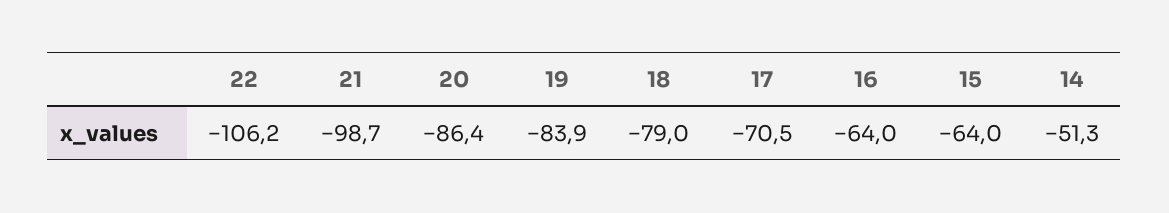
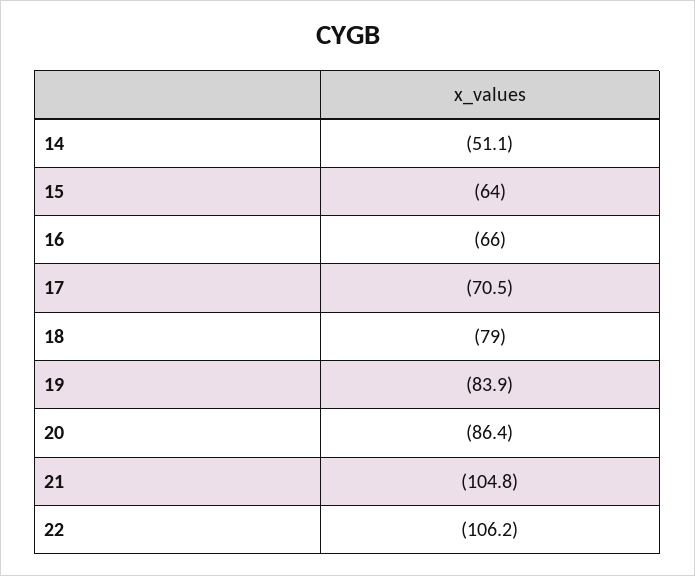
21: -98.7 -> -104.8
16: -64 -> -66
14: -51.3 -> -51.1

